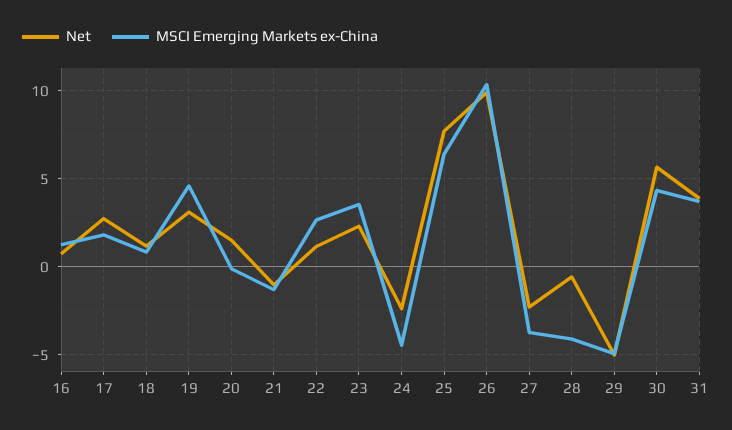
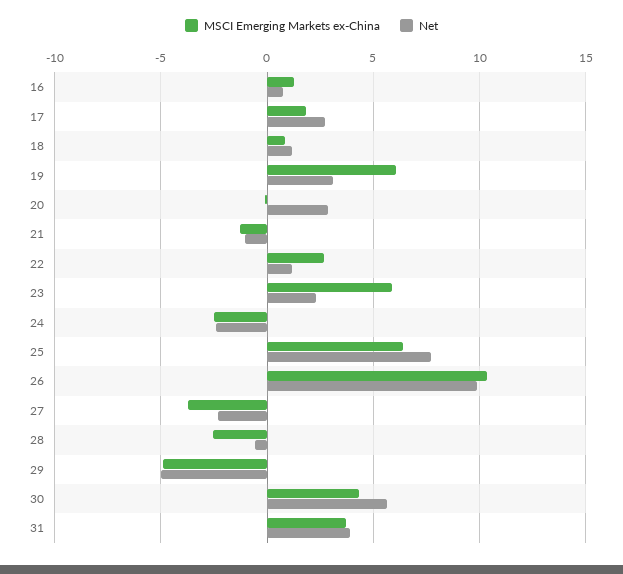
MSCI Emerging Markets ex-China, 19: 4.5 -> 6
Net, 20: 1.5 -> 3
MSCI Emerging Markets ex-China, 23: 3.5 -> 6
MSCI Emerging Markets ex-China, 24: -4.5 -> -2.5
MSCI Emerging Markets ex-China, 28: -4 -> -2.5

